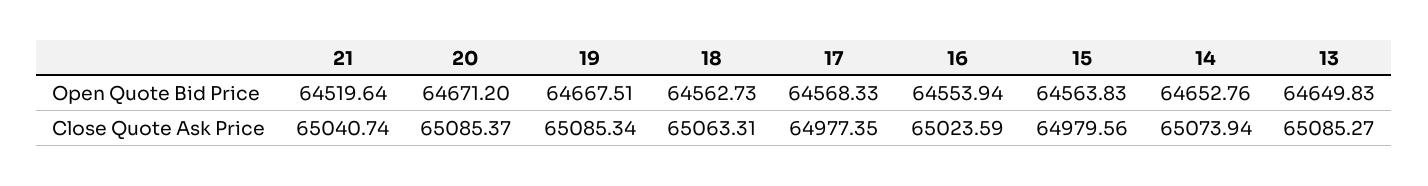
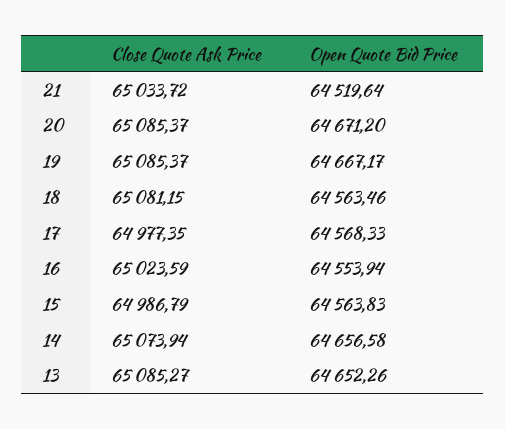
19, Open Quote Bid Price: 64667.51 -> 64667.17
18, Open Quote Bid Price: 64562.73 -> 64563.46
14, Open Quote Bid Price: 64652.76 -> 64656.58
13, Open Quote Bid Price: 64649.83 -> 64652.26
21, Close Quote Ask Price: 65040.74 -> 65033.72
19, Close Quote Ask Price: 65085.34 -> 65085.37
18, Close Quote Ask Price: 65063.31 -> 65081.15
15, Close Quote Ask Price: 64979.56 -> 64986.79

